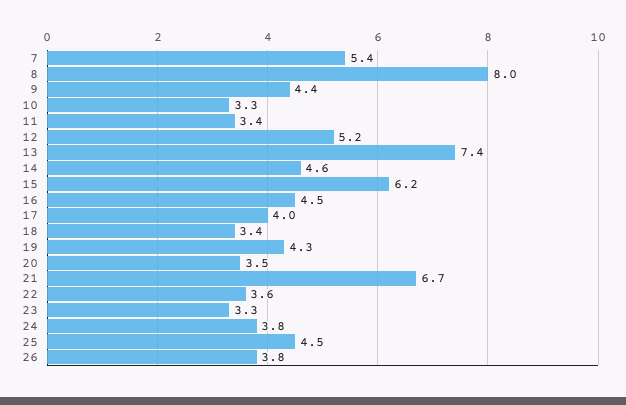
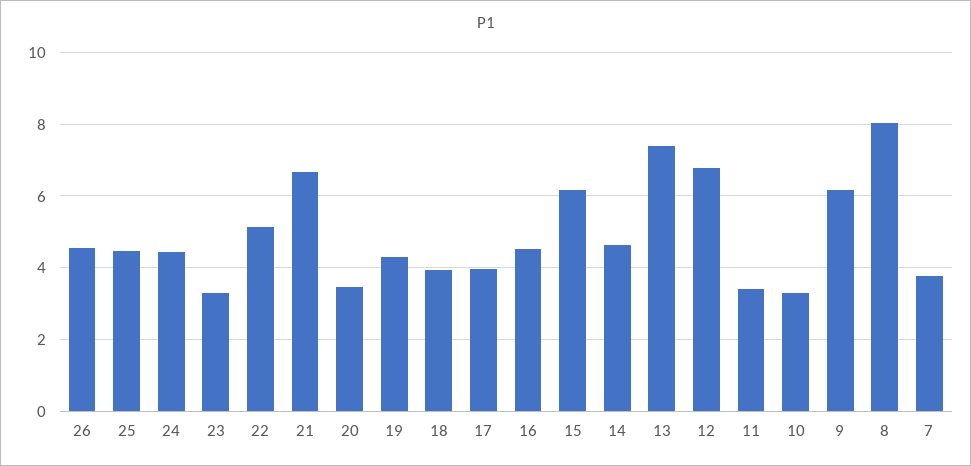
7: 5.4 -> 3.8
9: 4.4 -> 6.2
12: 5.2 -> 6.8
18: 3.4 -> 4
22: 3.6 -> 5.2
24: 3.8 -> 4.4
26: 3.8 -> 4.6

